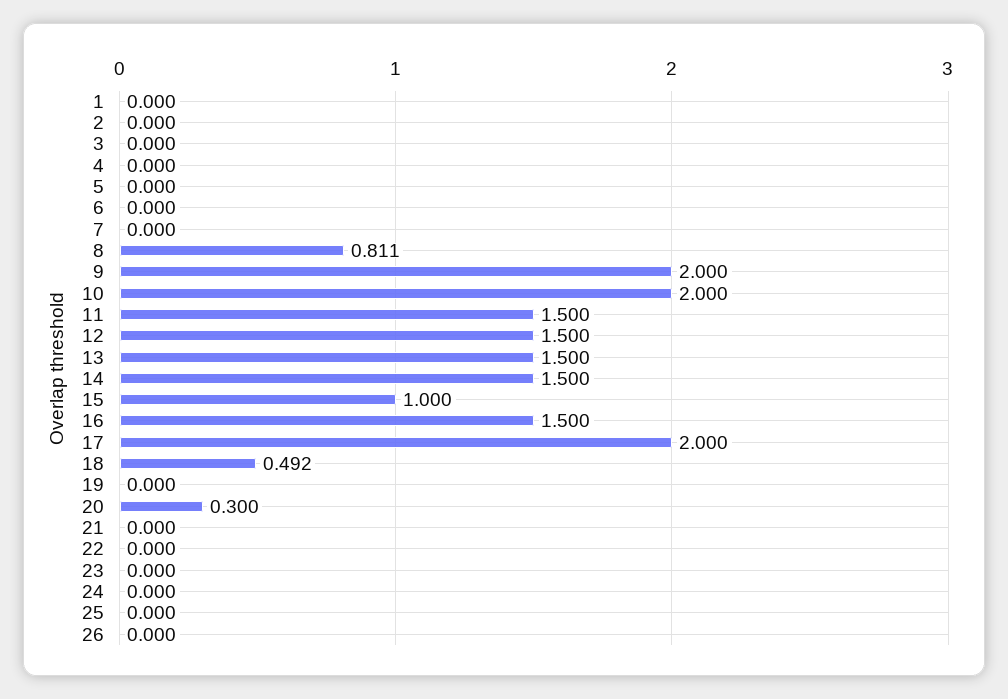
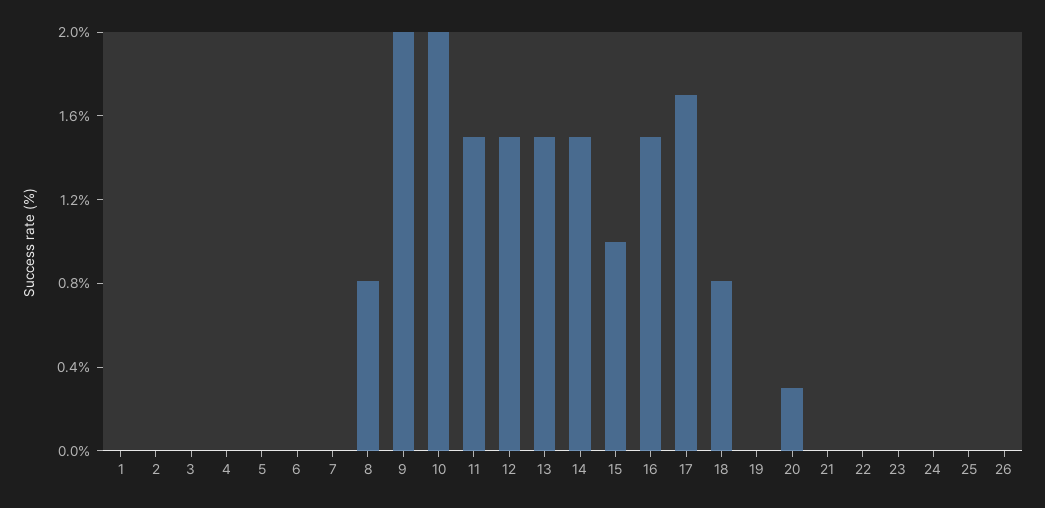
17: 2 -> 1.7
18: 0.492 -> 0.8

